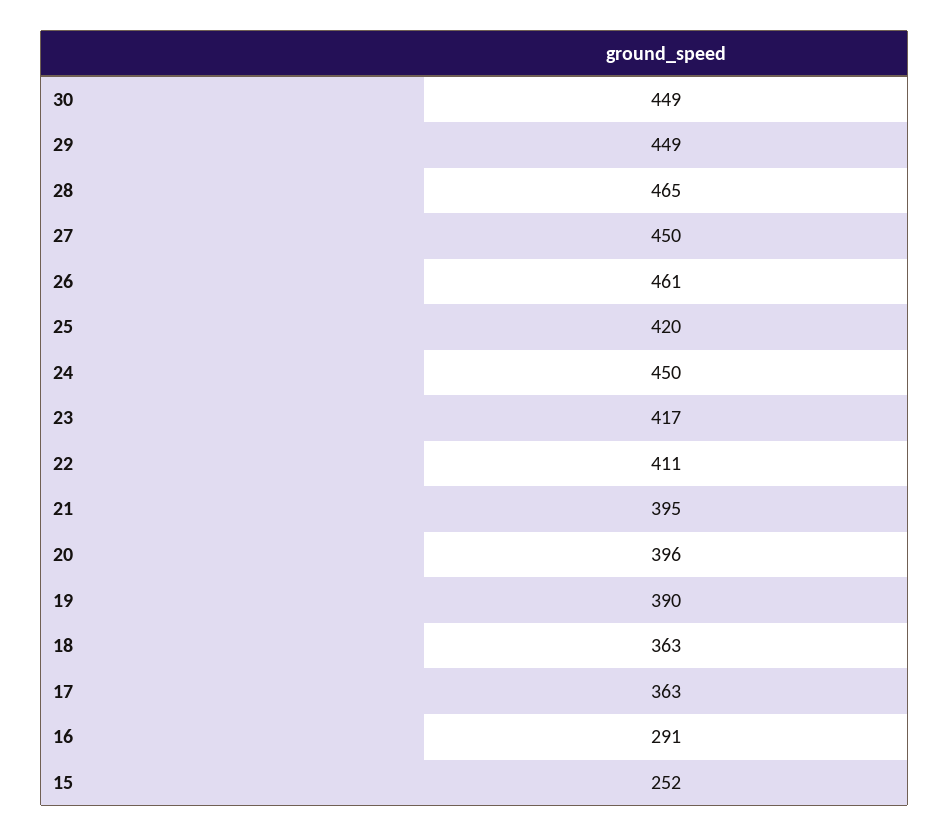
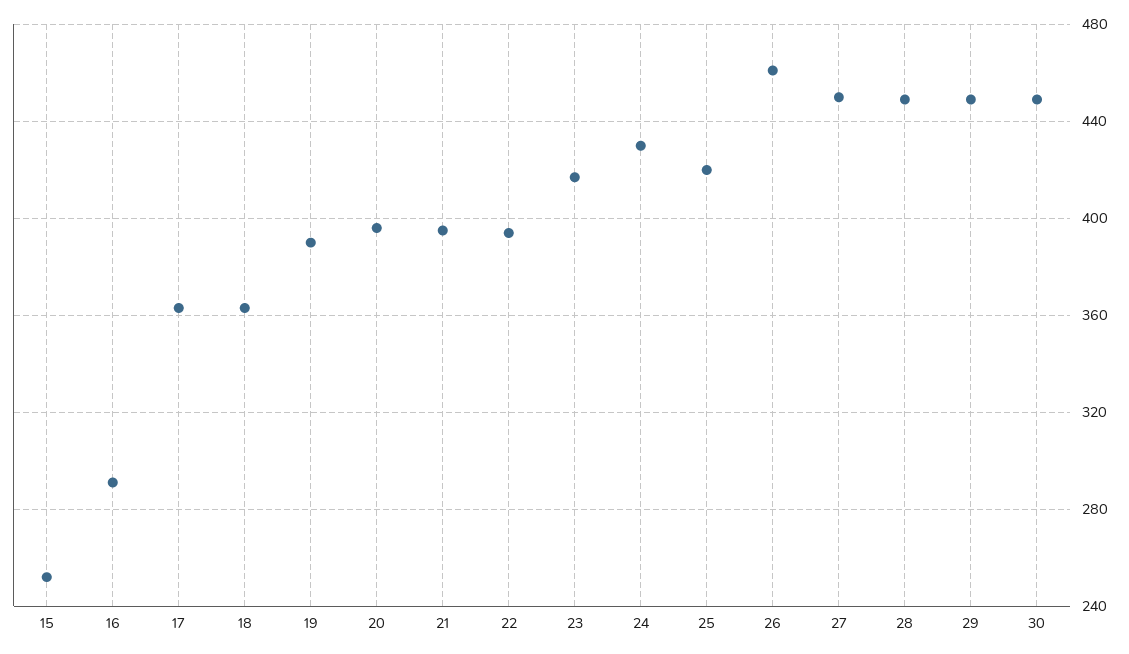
28: 465 -> 450
24: 450 -> 430
22: 411 -> 395

